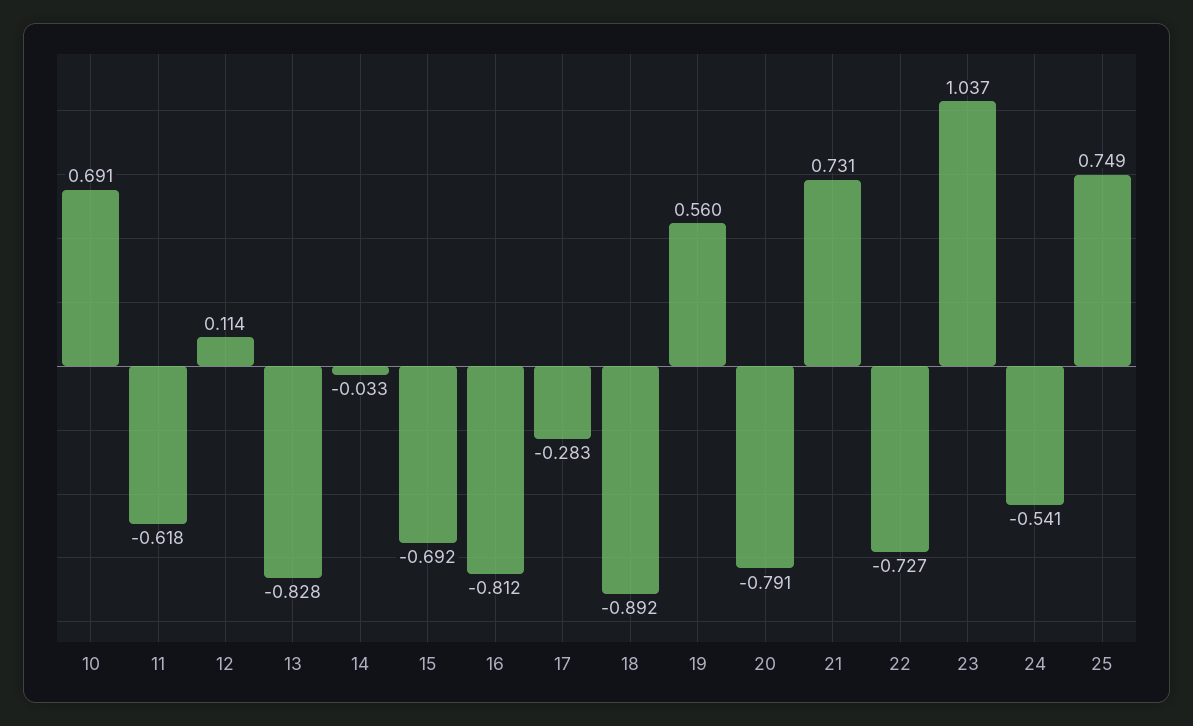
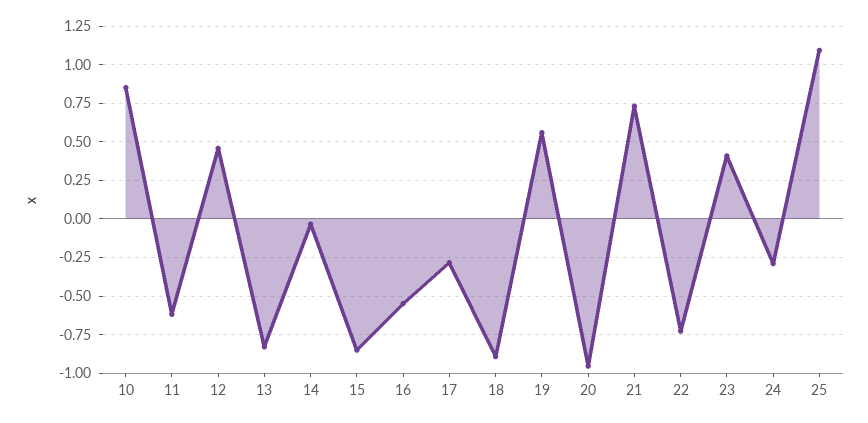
10: 0.691 -> 0.85
12: 0.114 -> 0.45
15: -0.692 -> -0.85
16: -0.812 -> -0.55
20: -0.791 -> -0.95
23: 1.037 -> 0.4
24: -0.541 -> -0.3
25: 0.749 -> 1.1

